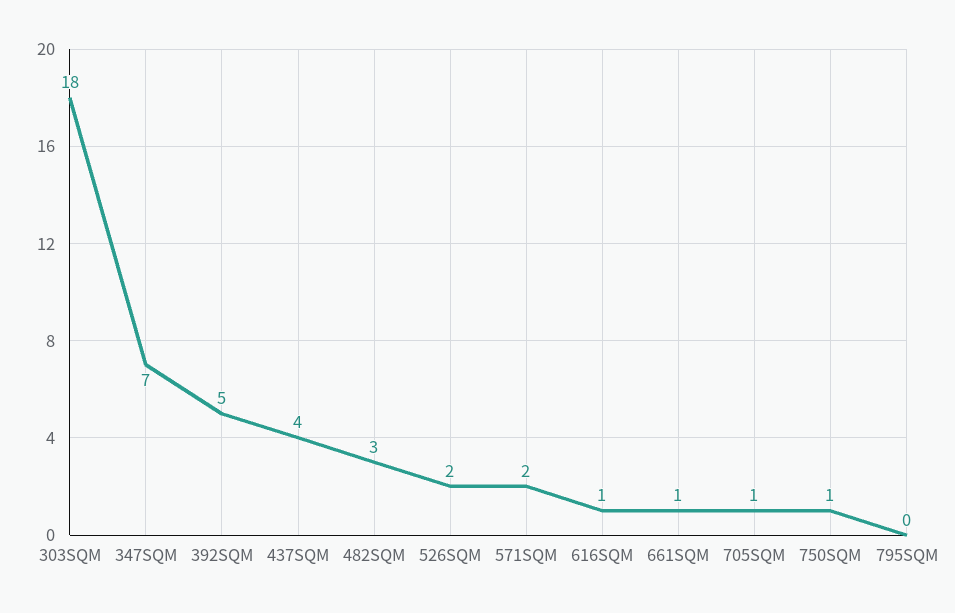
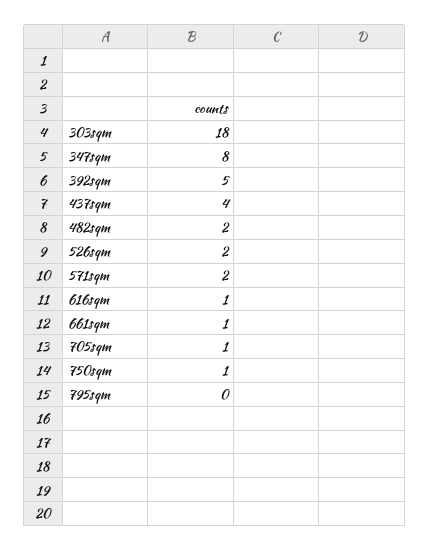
347SQM: 7 -> 8
482SQM: 3 -> 2

